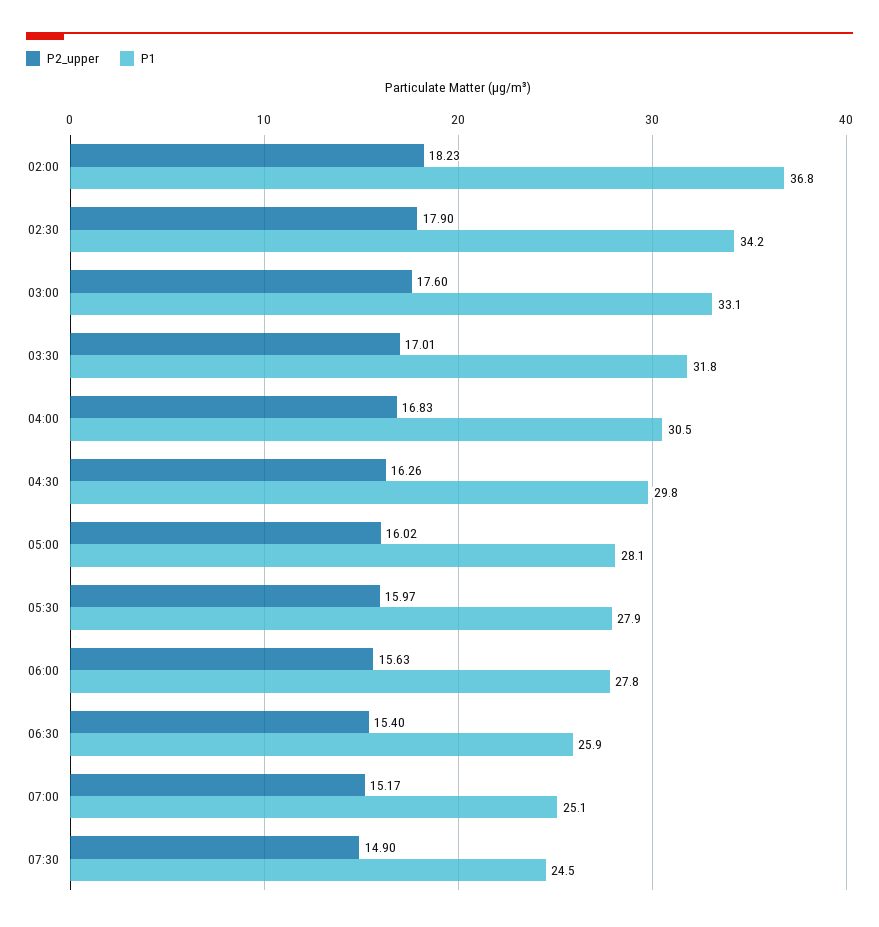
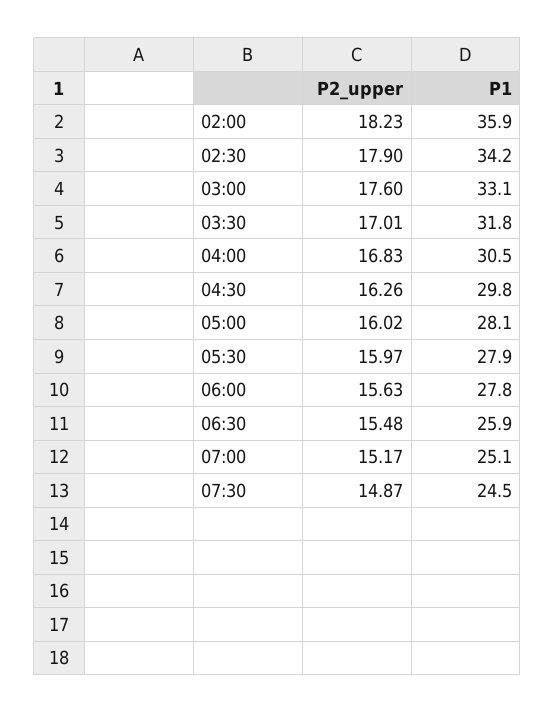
P1, 02:00: 36.8 -> 35.9
P2_upper, 06:30: 15.4 -> 15.48
P2_upper, 07:30: 14.9 -> 14.87

